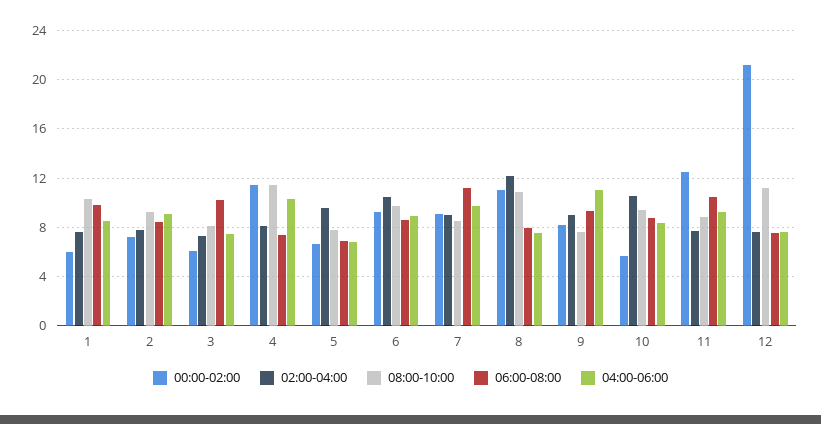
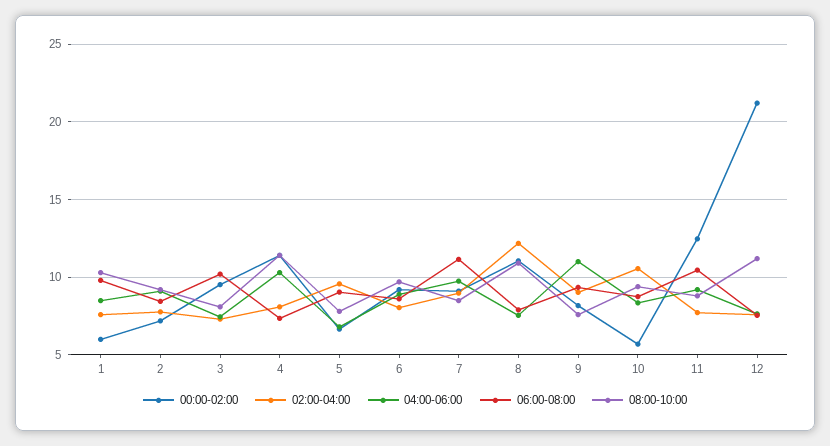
00:00-02:00, 3: 6 -> 9.5
06:00-08:00, 5: 7 -> 9
02:00-04:00, 6: 10.5 -> 8

